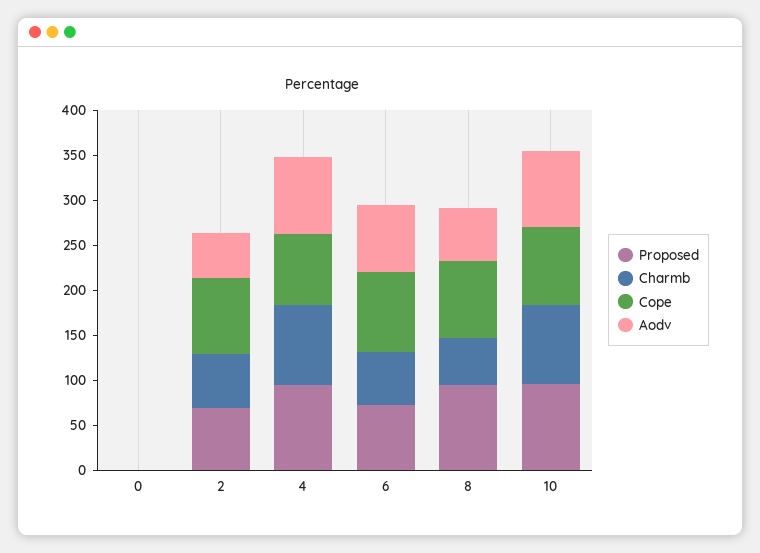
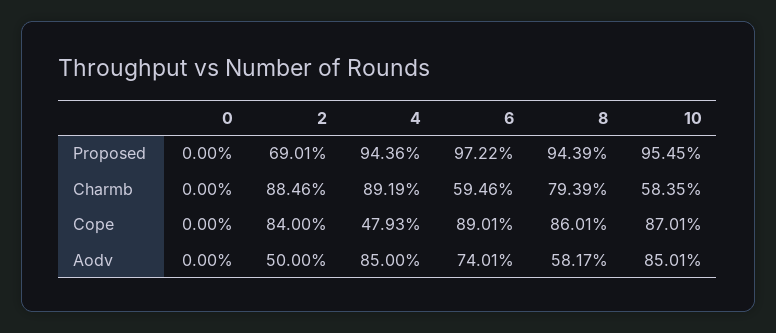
Charmb, 2: 60 -> 88.46
Cope, 4: 80 -> 47.93
Proposed, 6: 70 -> 97.22
Charmb, 8: 50 -> 79.39
Charmb, 10: 90 -> 58.35

